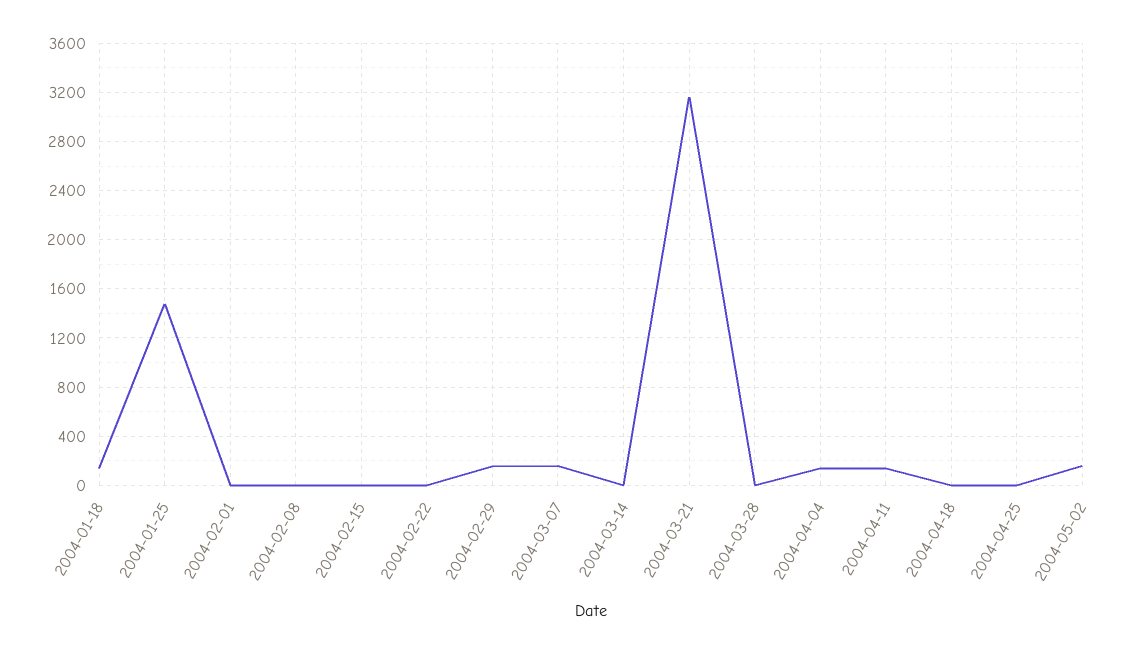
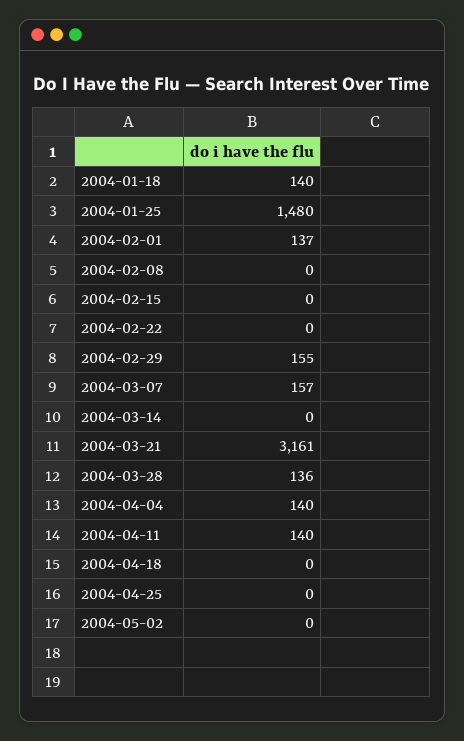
2004-02-01: 0 -> 137
2004-03-28: 0 -> 136
2004-05-02: 150 -> 0

